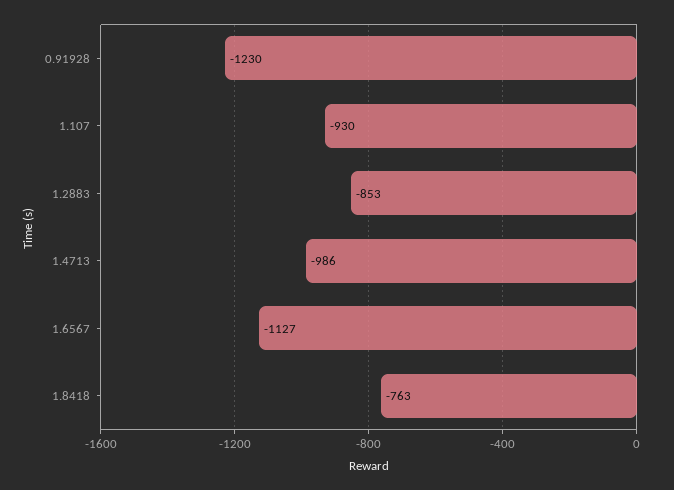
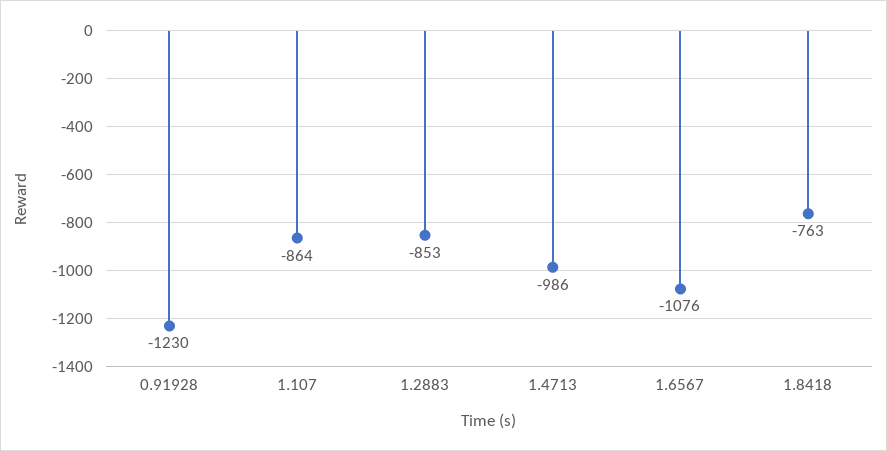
1.107: -930 -> -864
1.6567: -1127 -> -1076

